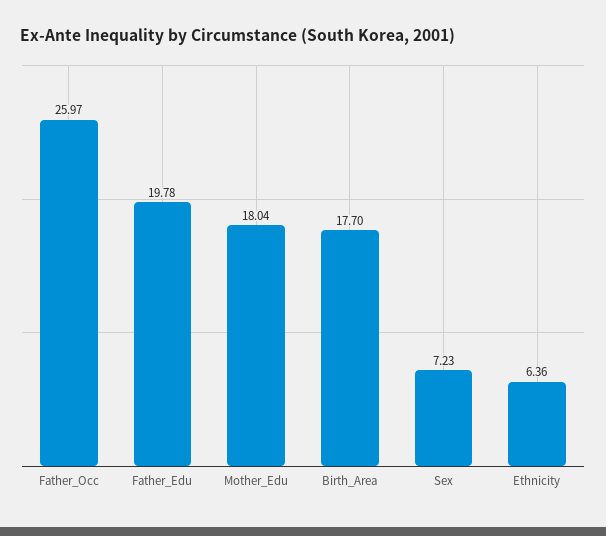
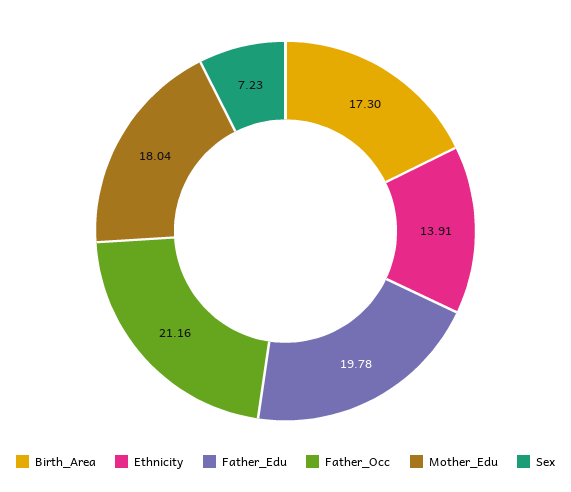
Father_Occ: 25.97 -> 21.16
Birth_Area: 17.7 -> 17.3
Ethnicity: 6.36 -> 13.91

